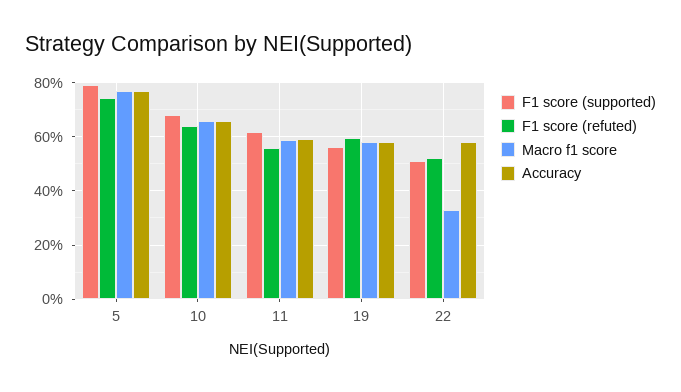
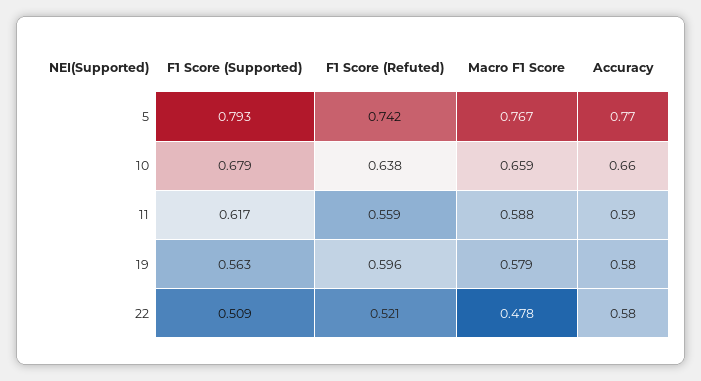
Macro f1 score, 22: 0.325 -> 0.478

